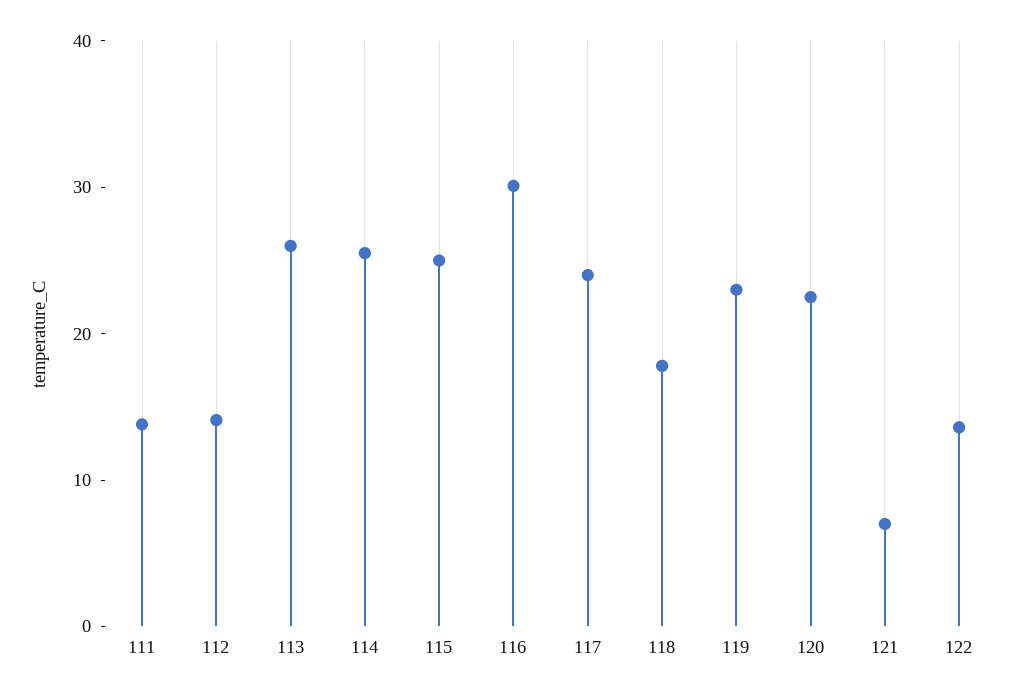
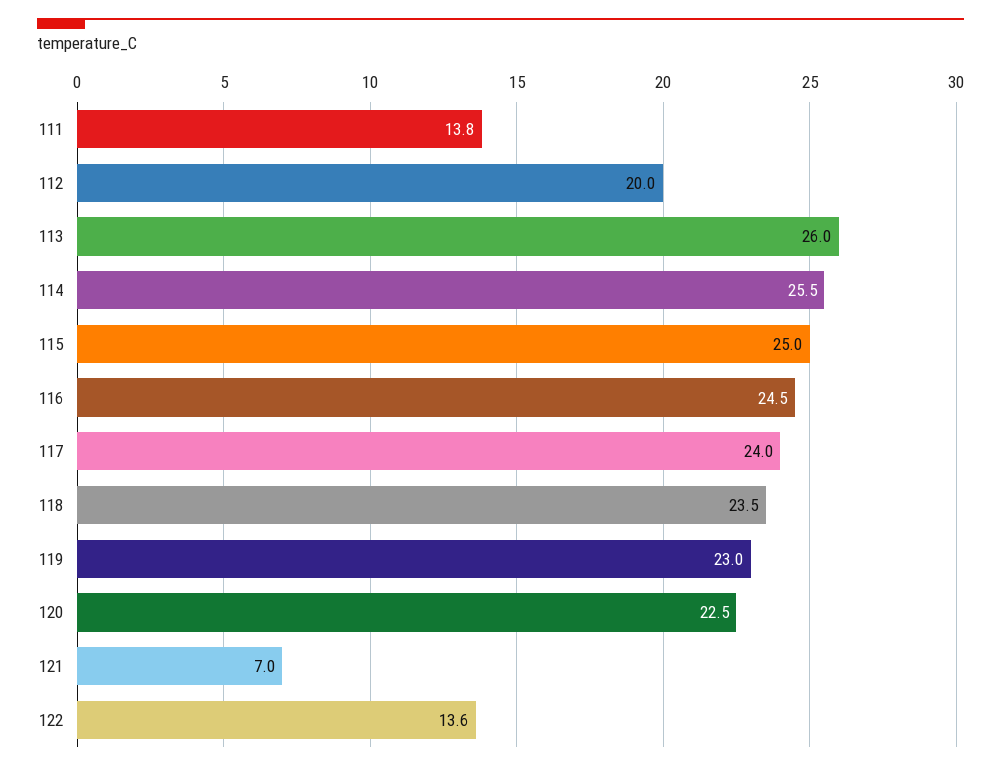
112: 14 -> 20
116: 30 -> 24.5
118: 18 -> 23.5

